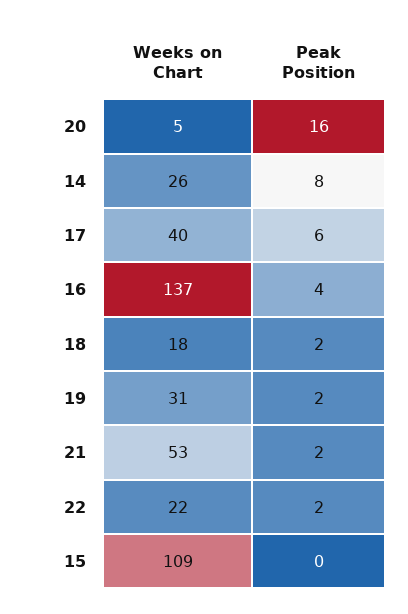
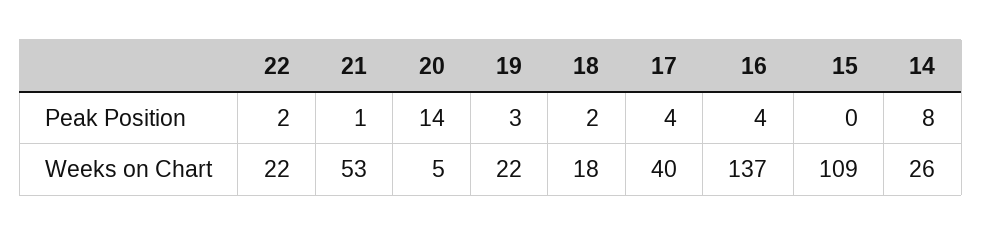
Peak Position, 20: 16 -> 14
Peak Position, 17: 6 -> 4
Weeks on Chart, 19: 31 -> 22
Peak Position, 19: 2 -> 3
Peak Position, 21: 2 -> 1

